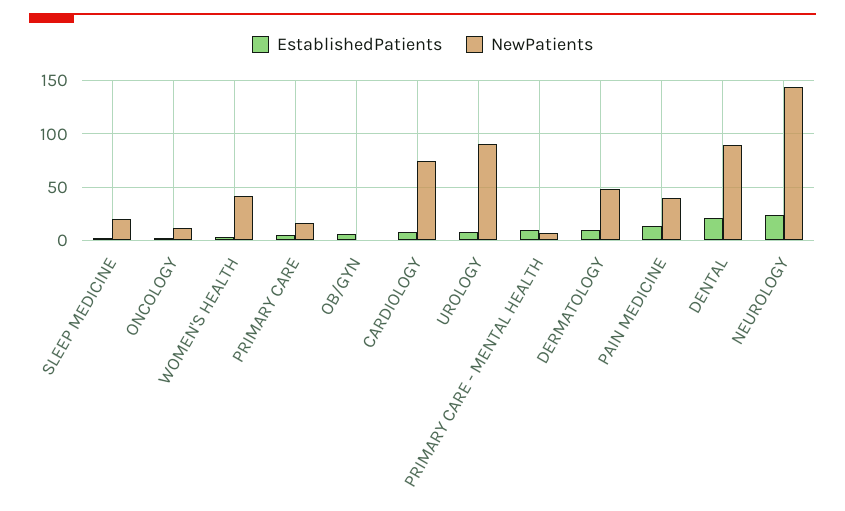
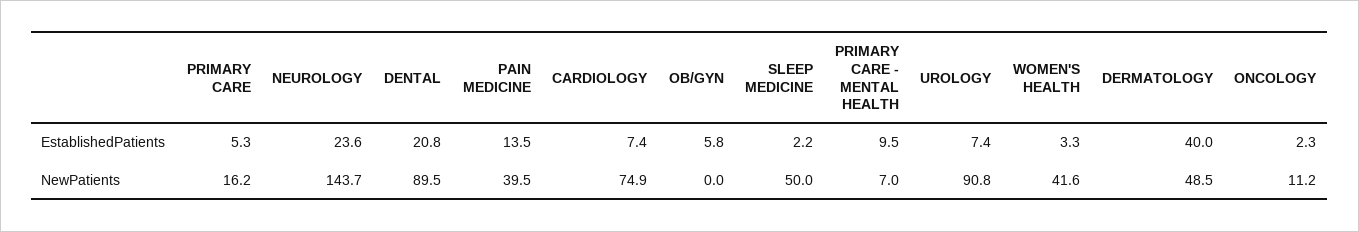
NewPatients, SLEEP MEDICINE: 20 -> 50
EstablishedPatients, DERMATOLOGY: 10 -> 40

